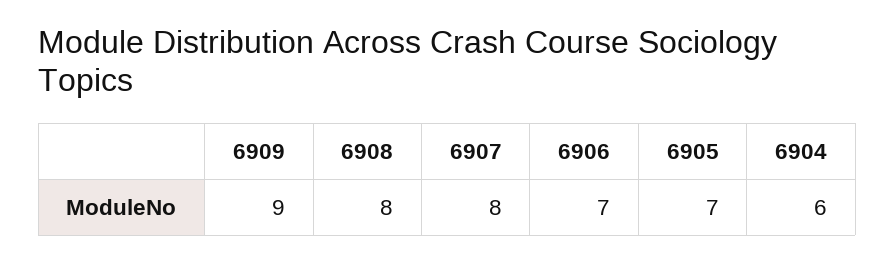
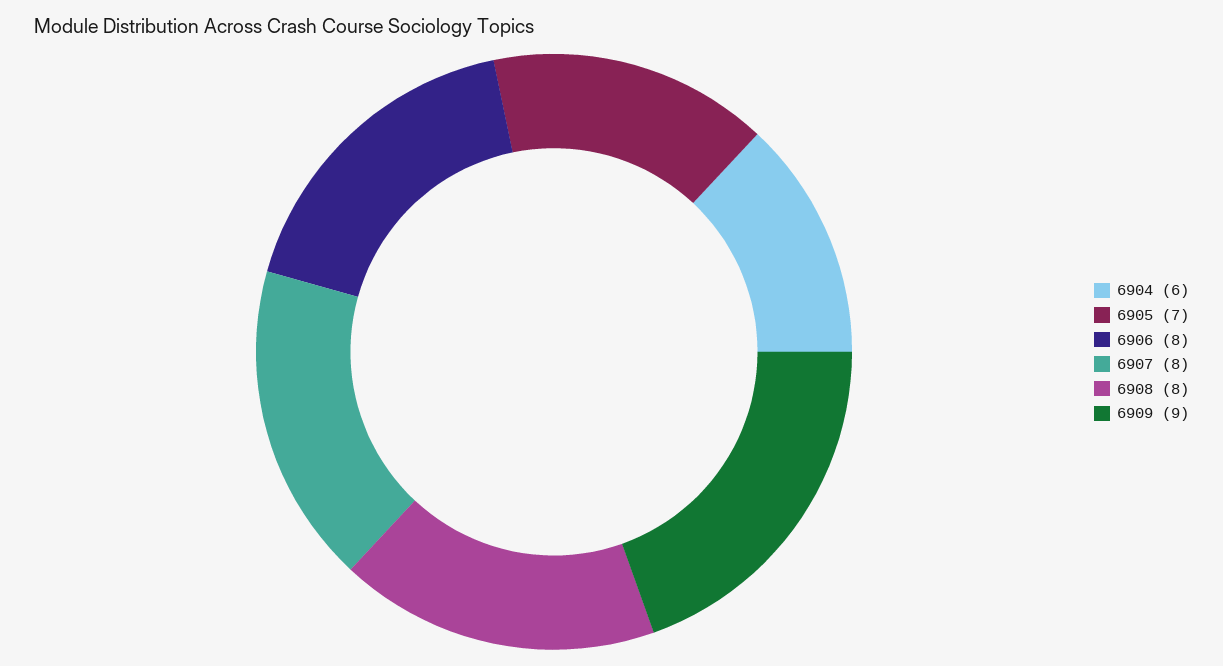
6906: 7 -> 8

